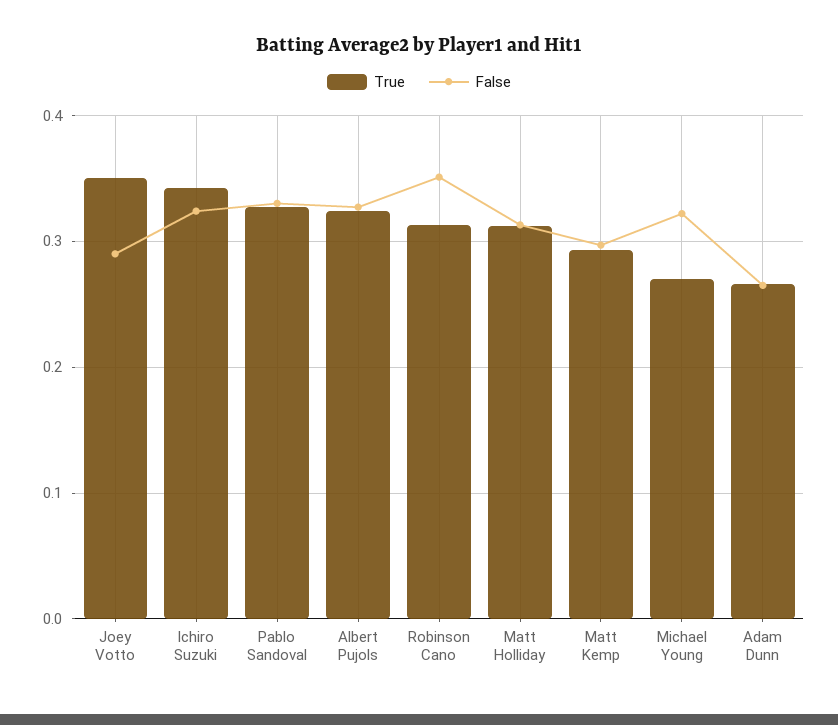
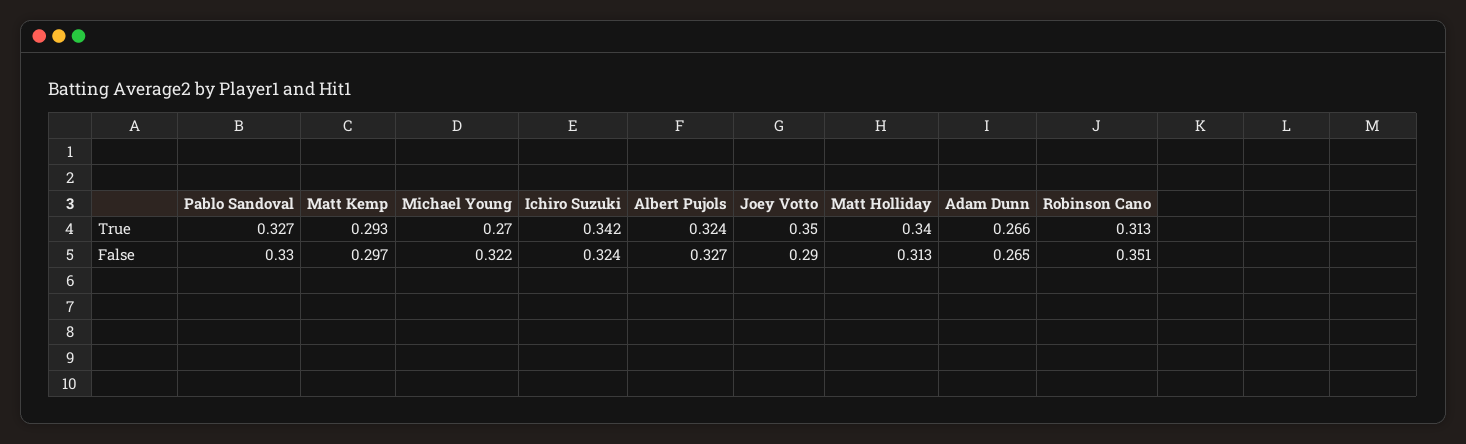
True, Matt Holliday: 0.31 -> 0.34

